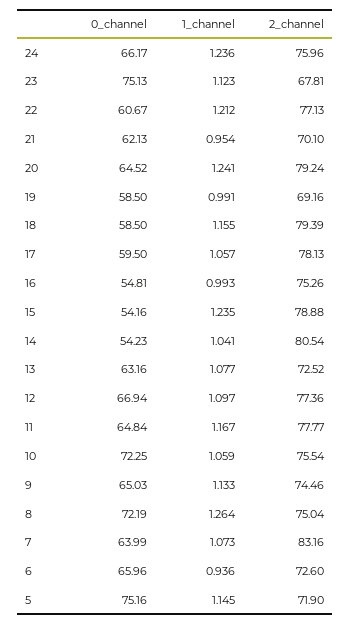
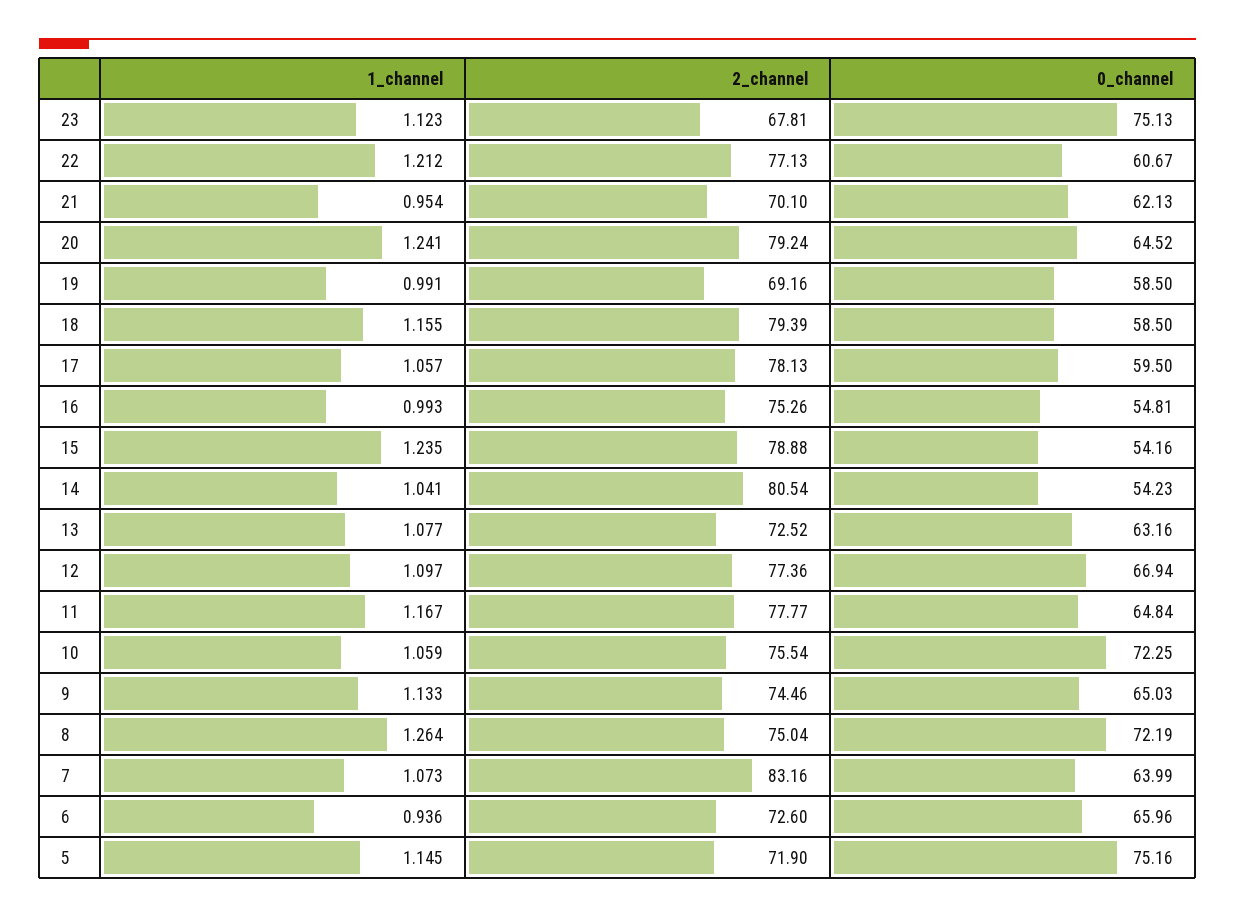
0_channel, 24: 66.17 -> none
1_channel, 24: 1.236 -> none
2_channel, 24: 75.96 -> none

